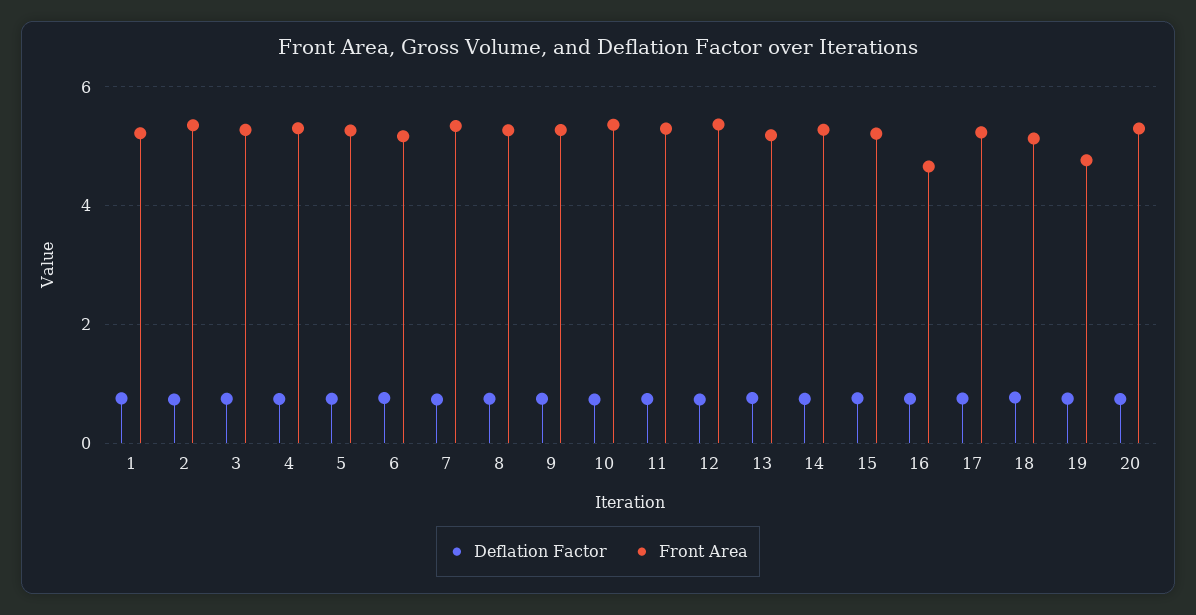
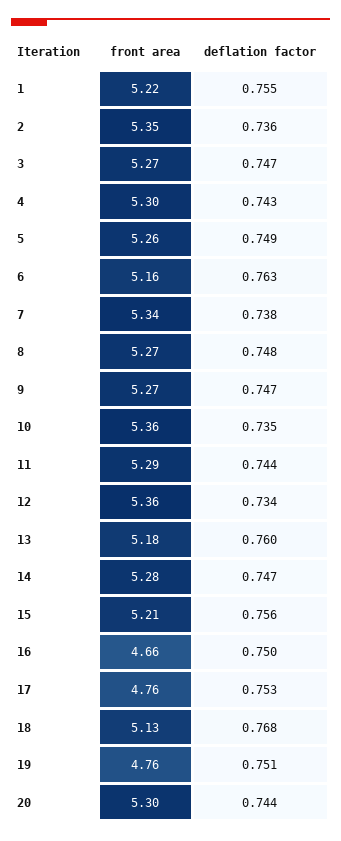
Front Area, 17: 5.2 -> 4.76

